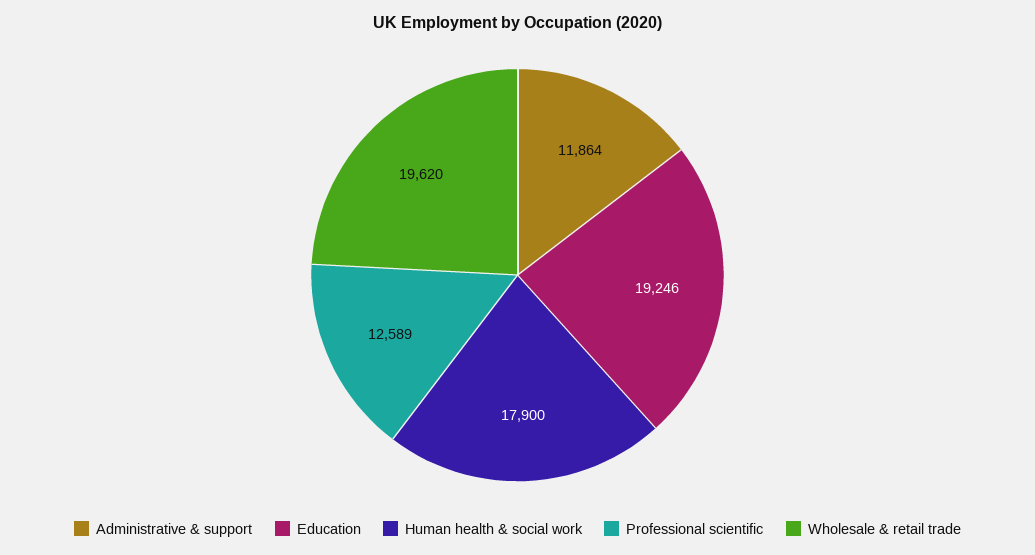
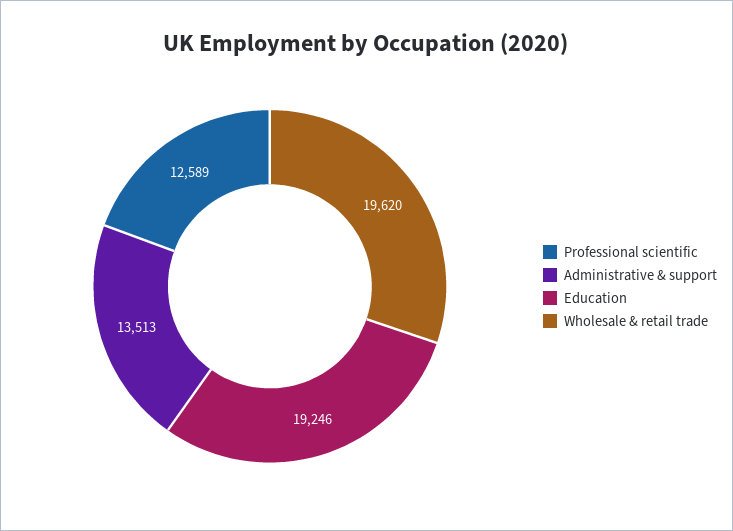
Administrative & support: 11864 -> 13513
Human health & social work: 17900 -> none

